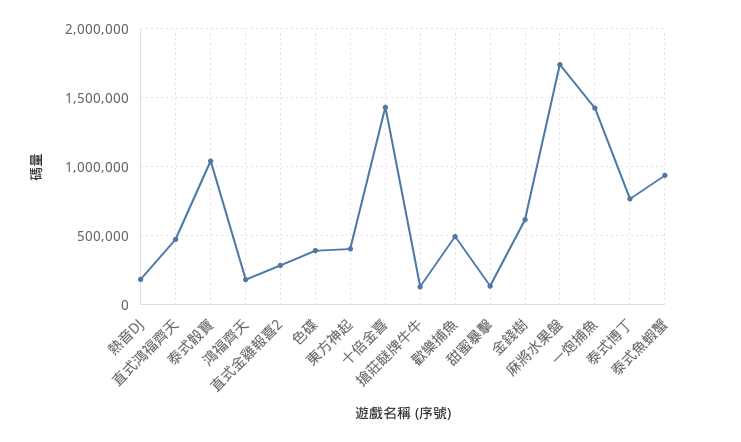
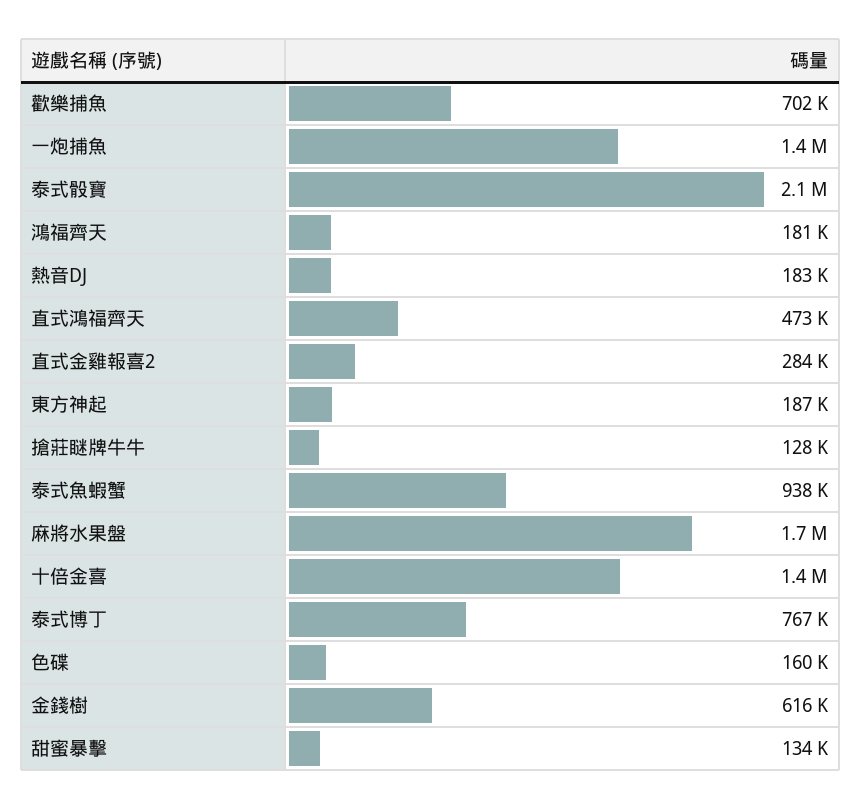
泰式骰寶: 1050000 -> 2100000
色碟: 400000 -> 160000
東方神起: 400000 -> 187000
歡樂捕魚: 500000 -> 702000

